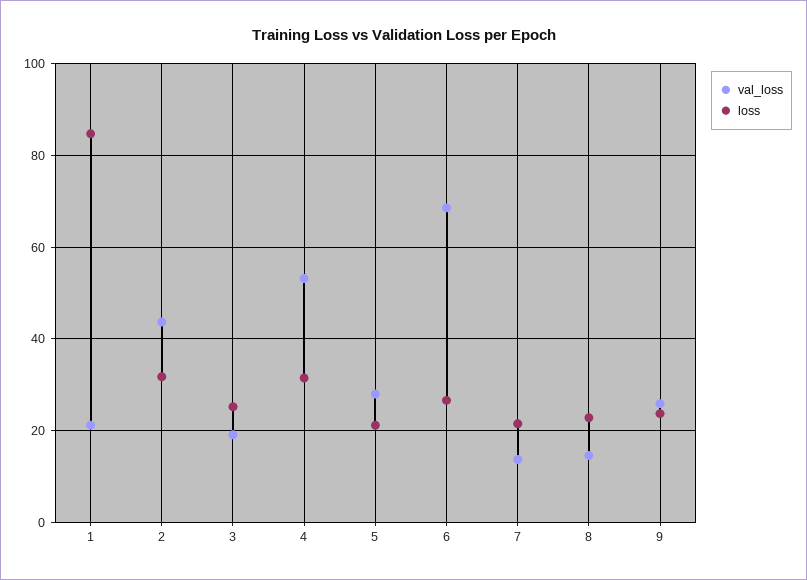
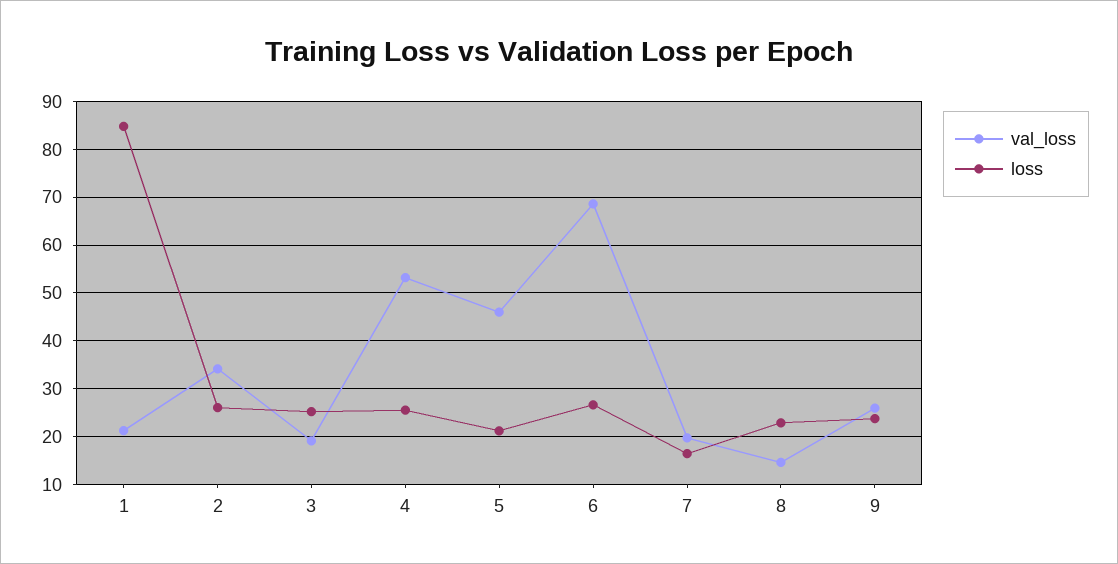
val_loss, 2: 44 -> 34
loss, 2: 32 -> 26
loss, 4: 32 -> 26
val_loss, 5: 28 -> 46
val_loss, 7: 14 -> 20
loss, 7: 22 -> 16

